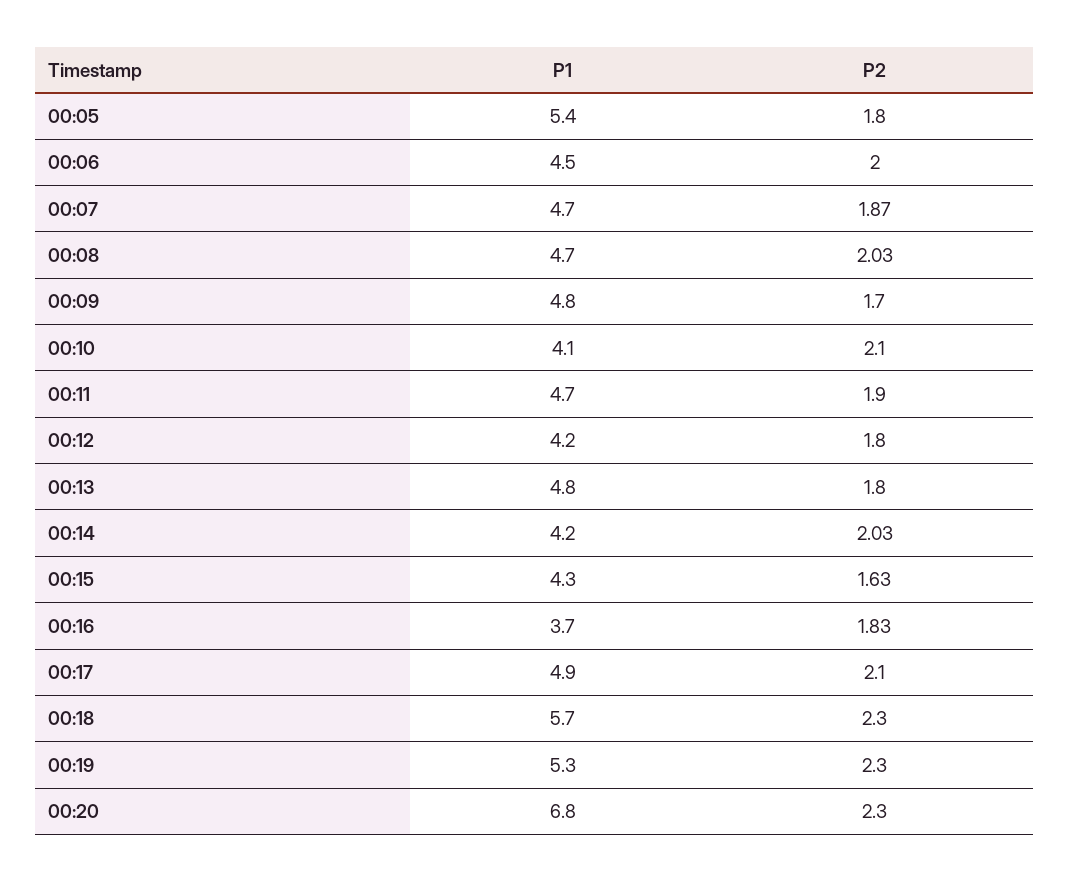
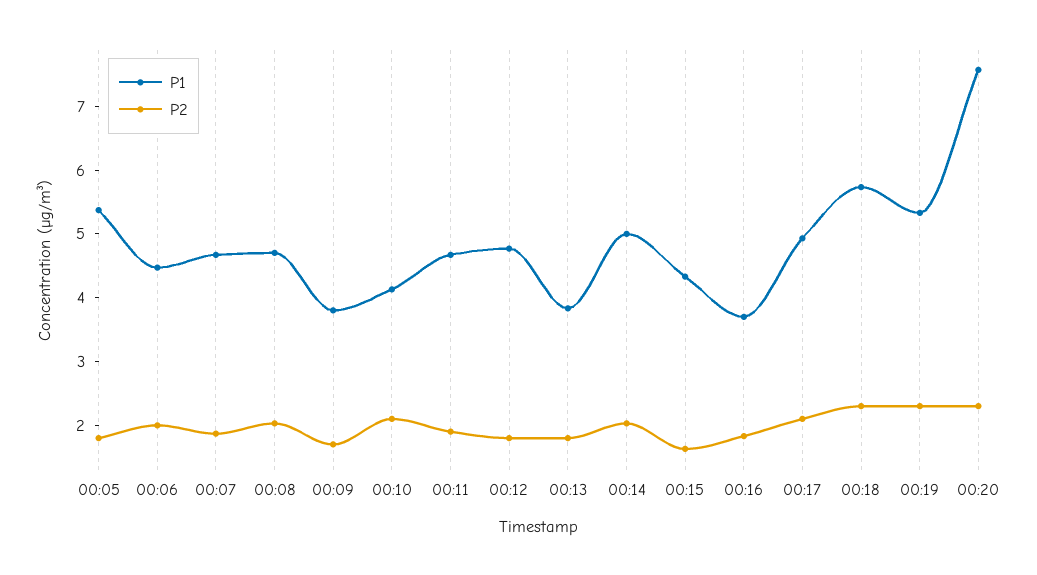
P1, 00:09: 4.8 -> 3.8
P1, 00:12: 4.2 -> 4.8
P1, 00:13: 4.8 -> 3.8
P1, 00:14: 4.2 -> 5
P1, 00:20: 6.8 -> 7.6

